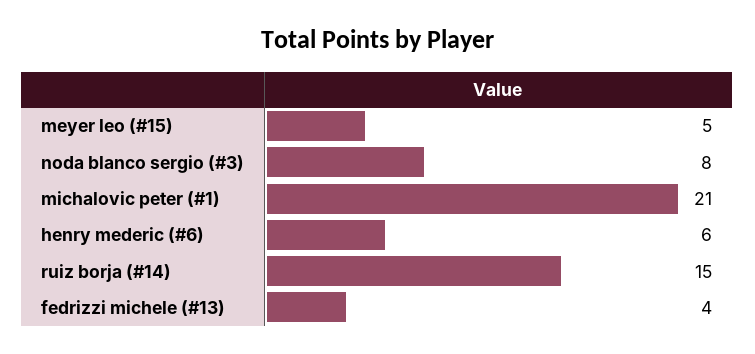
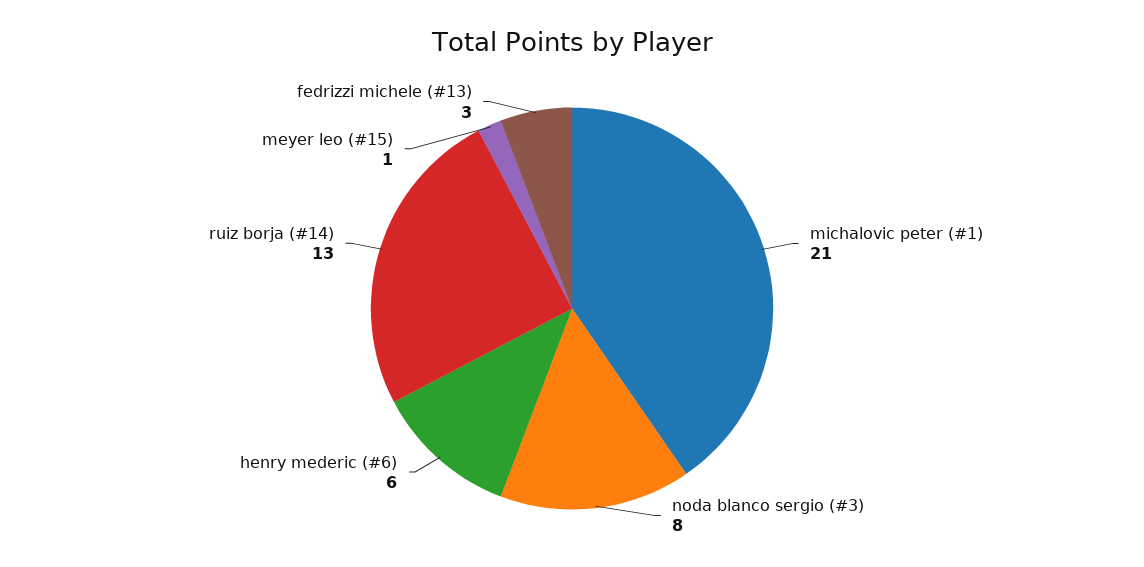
meyer leo (#15): 5 -> 1
ruiz borja (#14): 15 -> 13
fedrizzi michele (#13): 4 -> 3

